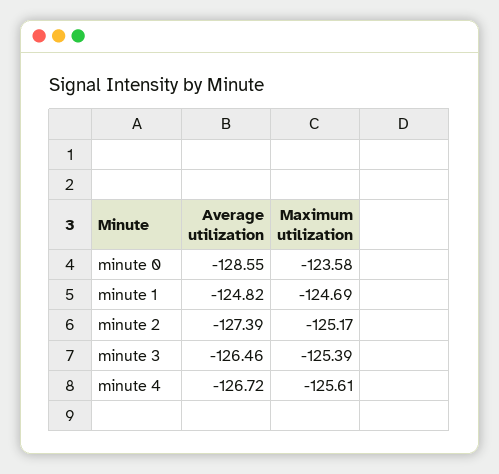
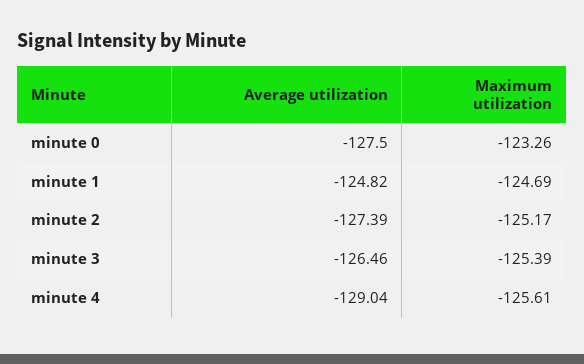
Average utilization, minute 0: -128.55 -> -127.5
Maximum utilization, minute 0: -123.58 -> -123.26
Average utilization, minute 4: -126.72 -> -129.04

